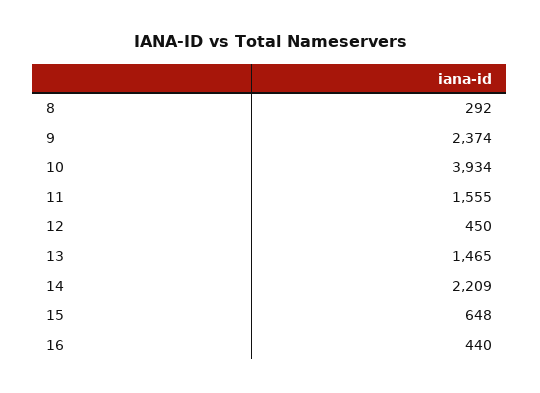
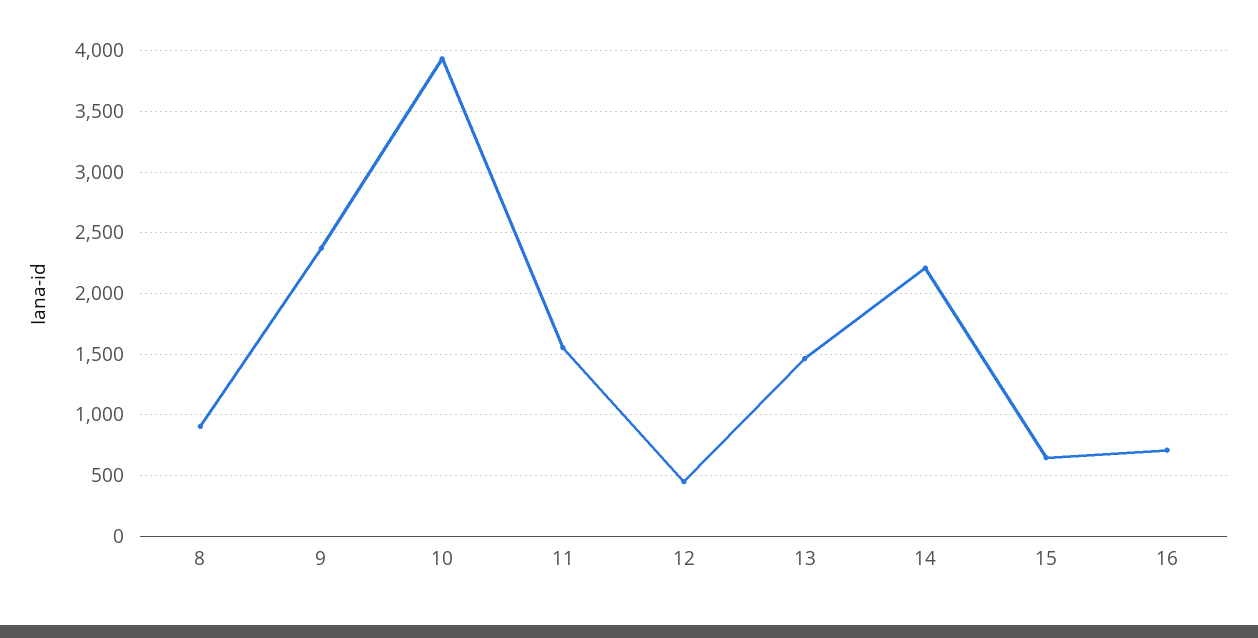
8: 292 -> 900
16: 440 -> 700

